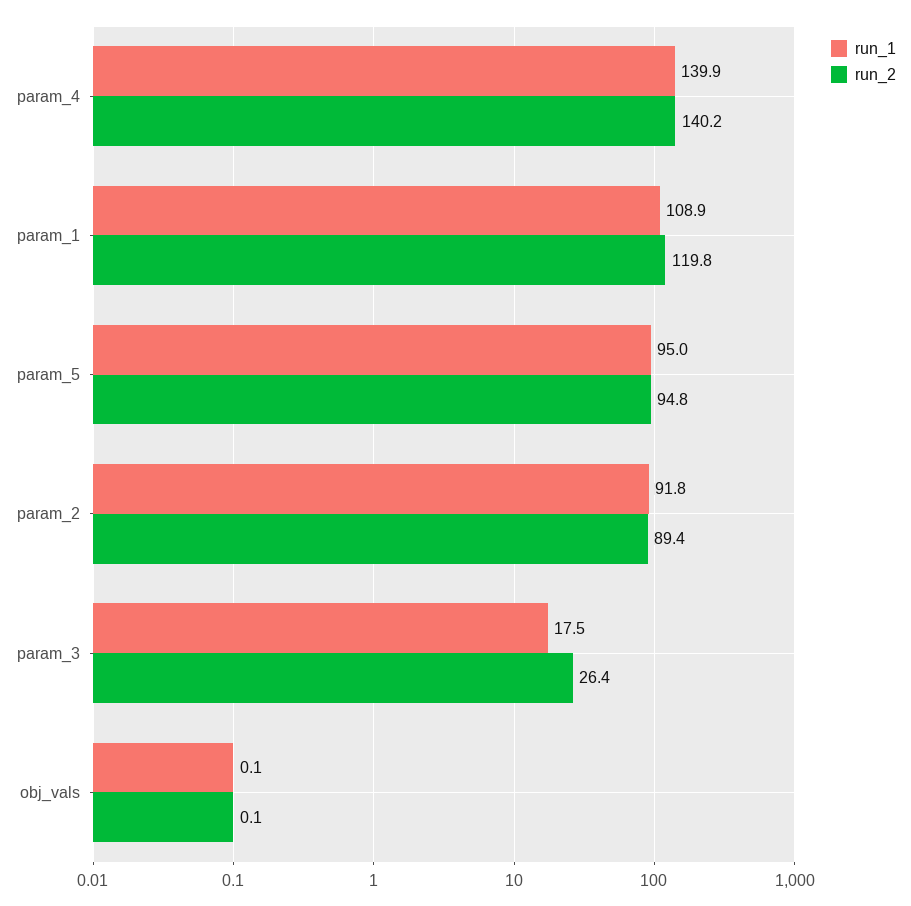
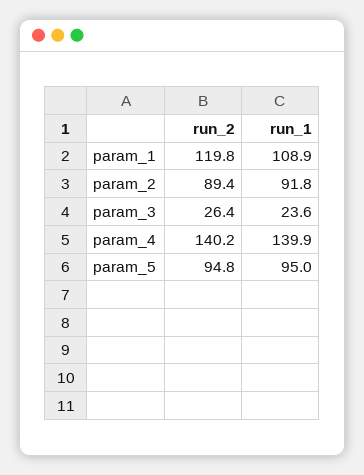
run_1, param_3: 17.5 -> 23.6
run_1, obj_vals: 0.1 -> none
run_2, obj_vals: 0.1 -> none

